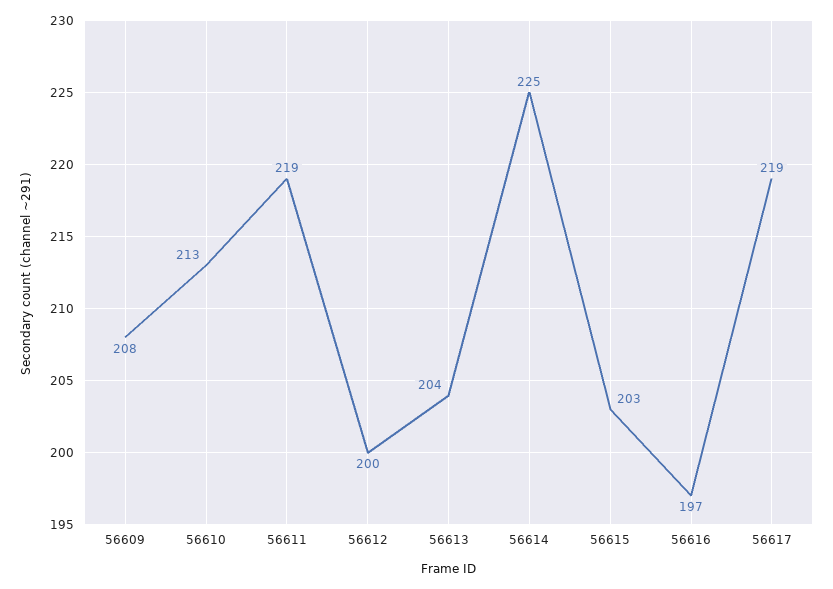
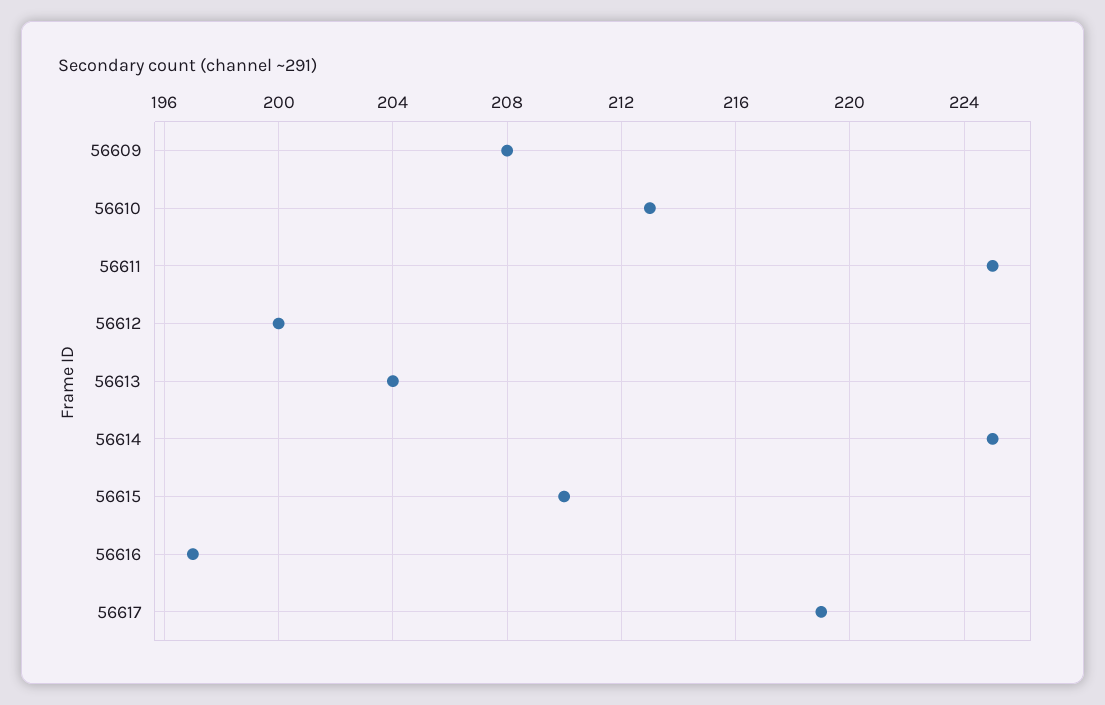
56611: 219 -> 225
56615: 203 -> 210

